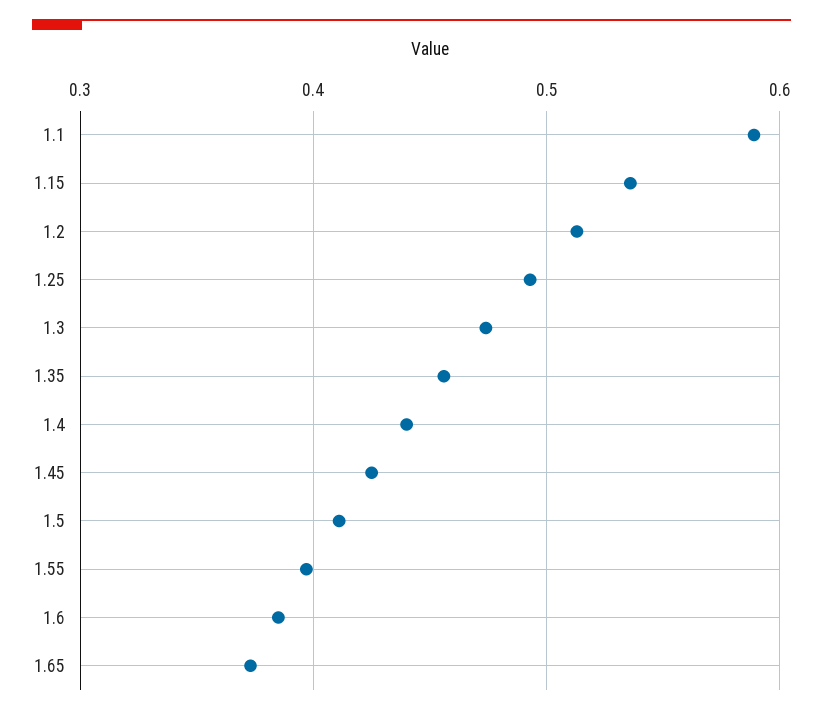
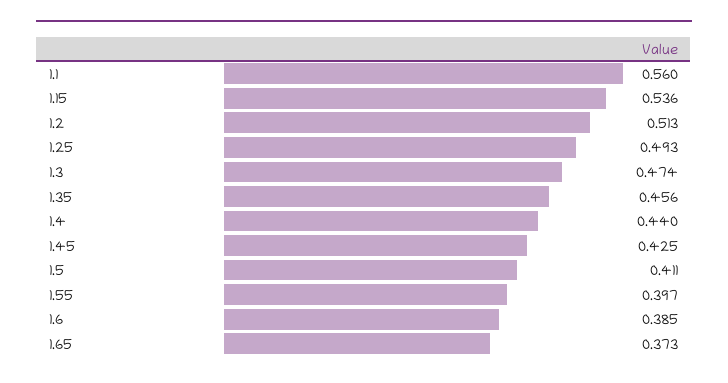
1.1: 0.59 -> 0.56

